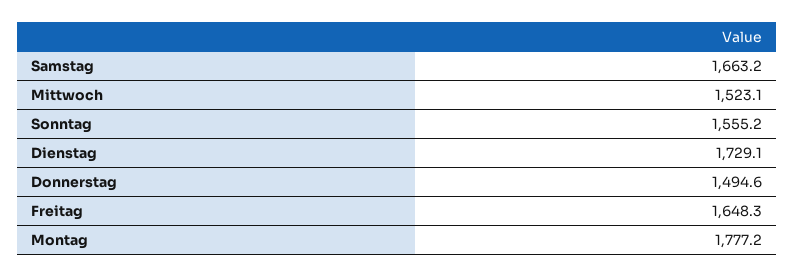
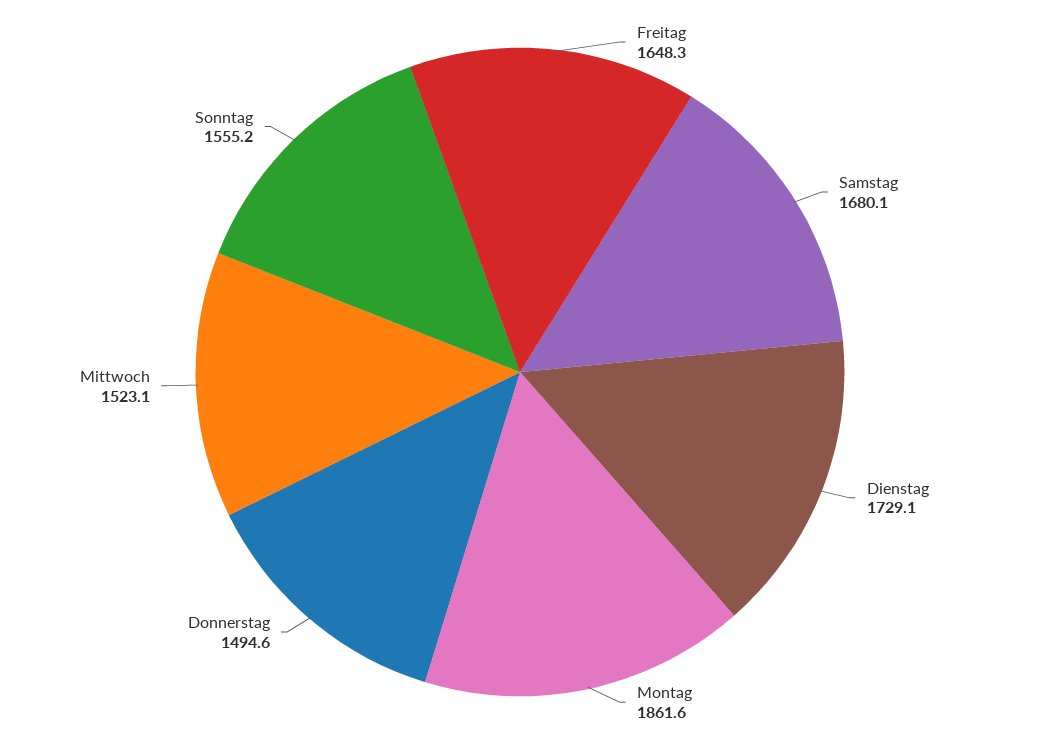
Samstag: 1663.2 -> 1680.1
Montag: 1777.2 -> 1861.6

